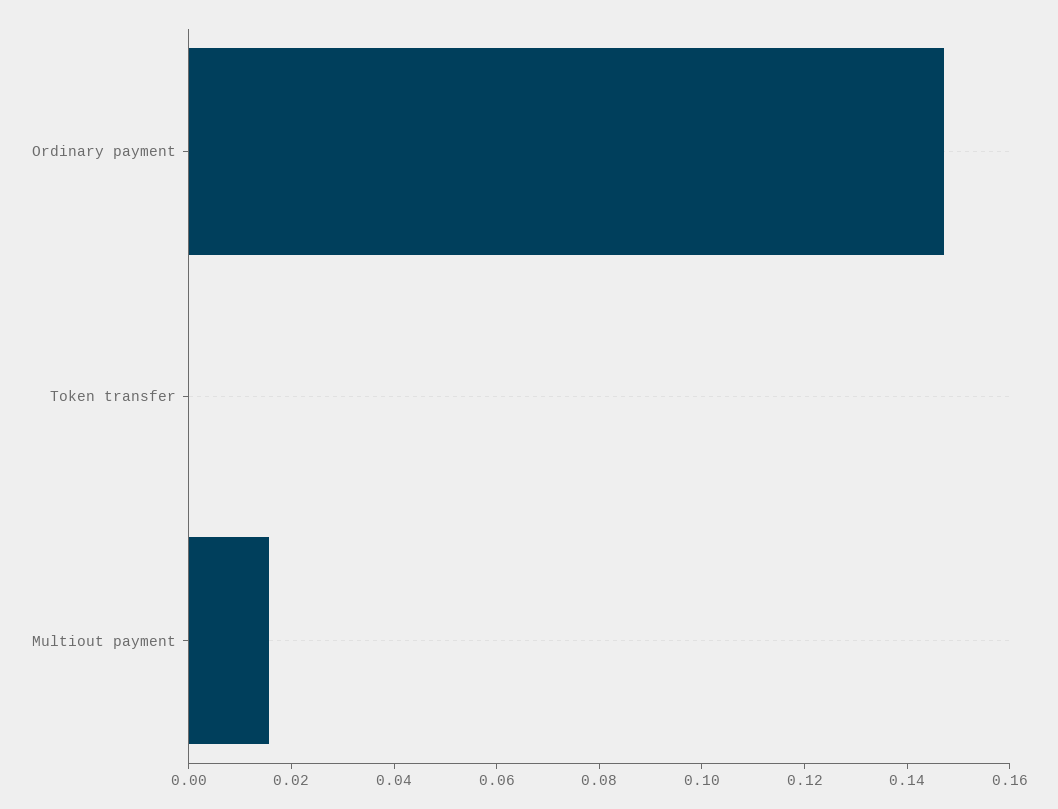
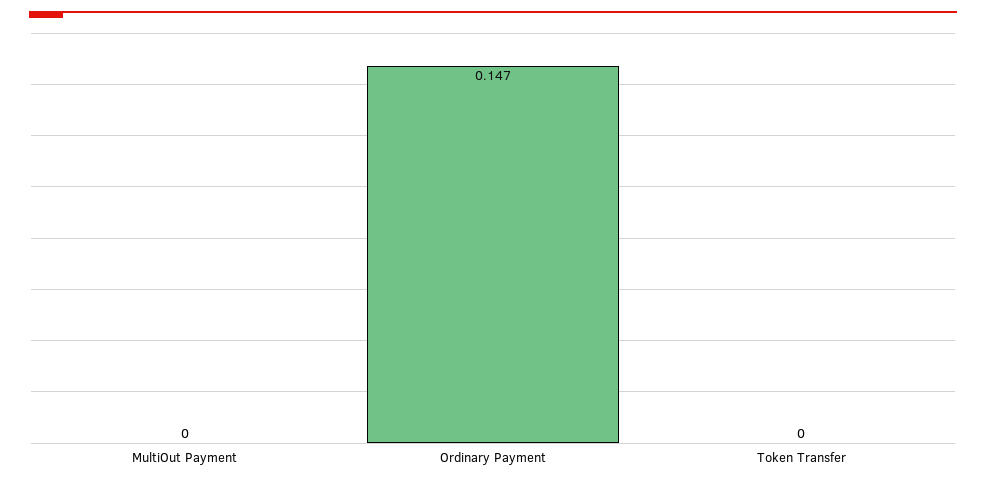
Multiout payment: 0.015 -> 0

